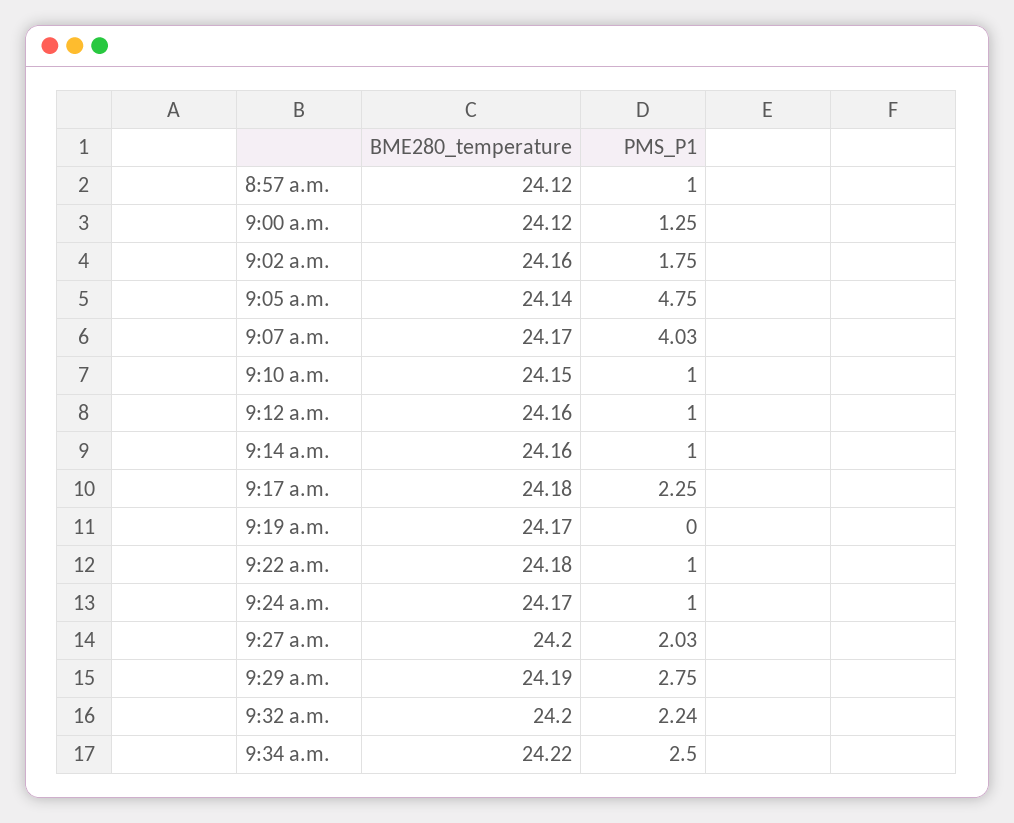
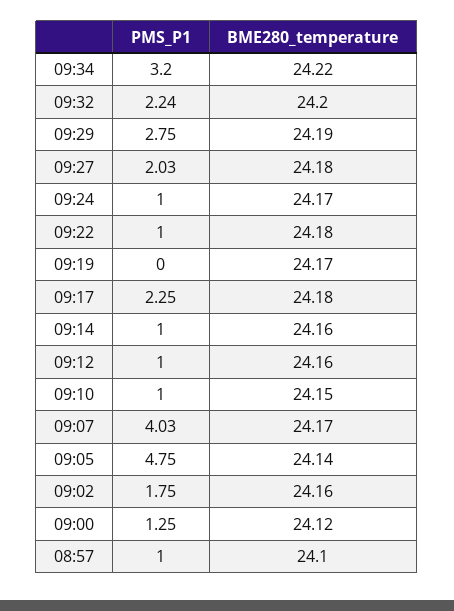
BME280_temperature, 8:57 a.m.: 24.12 -> 24.1
BME280_temperature, 9:27 a.m.: 24.2 -> 24.18
PMS_P1, 9:34 a.m.: 2.5 -> 3.2

